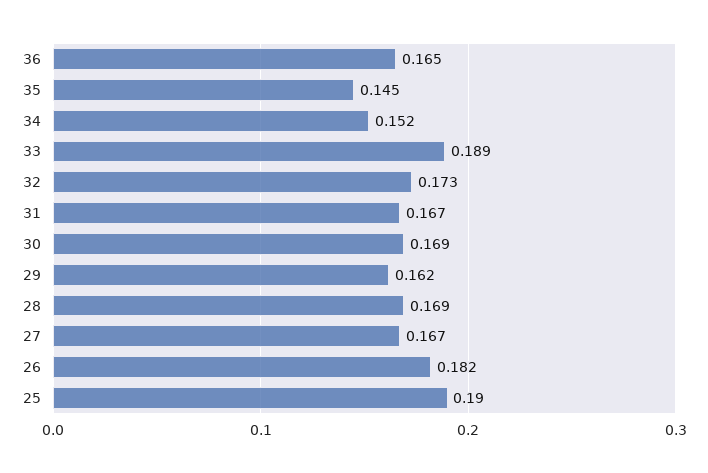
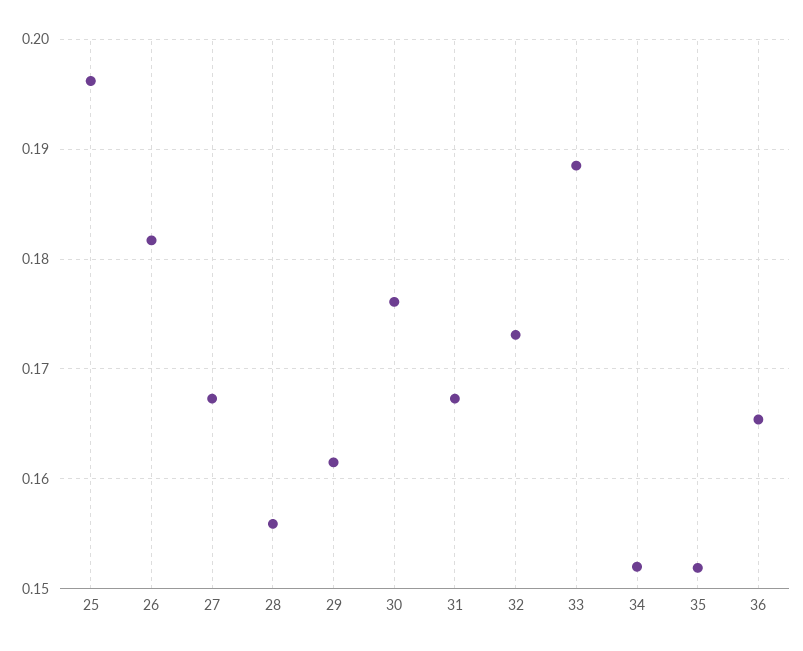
35: 0.145 -> 0.152
30: 0.169 -> 0.176
28: 0.169 -> 0.156
25: 0.19 -> 0.196

